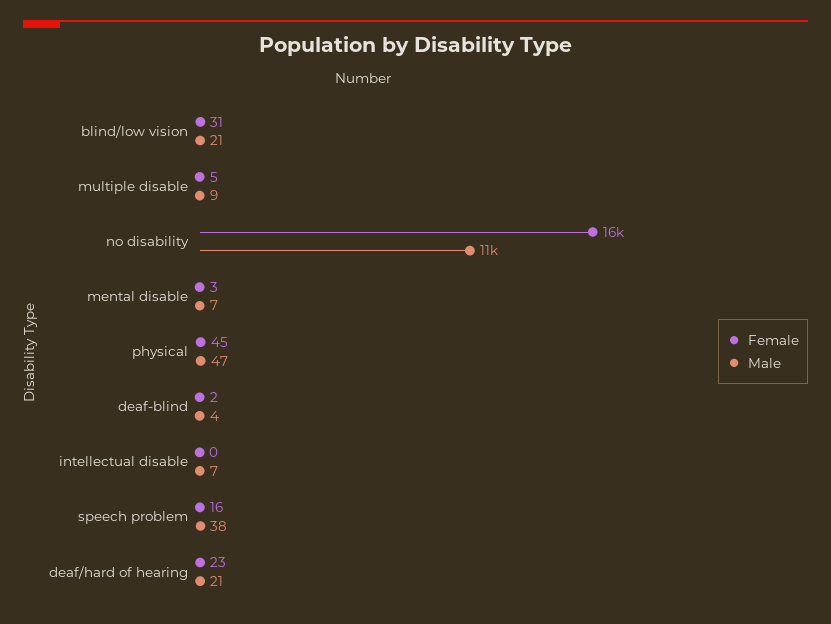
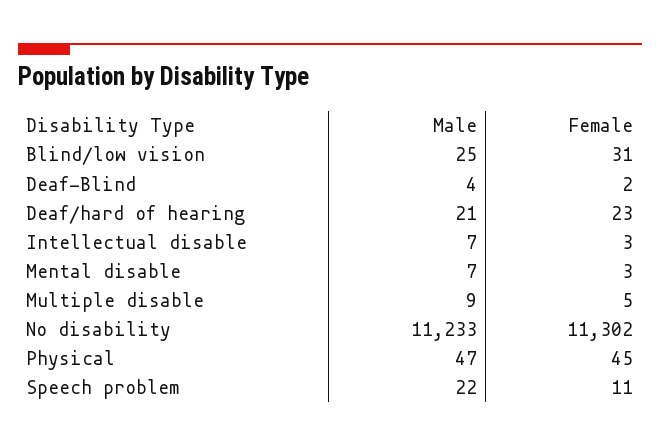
Male, blind/low vision: 21 -> 25
Female, no disability: 16000 -> 11302
Female, intellectual disable: 0 -> 3
Female, speech problem: 16 -> 11
Male, speech problem: 38 -> 22

